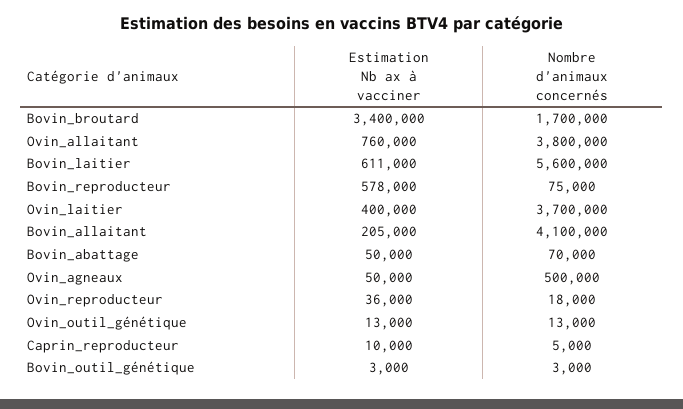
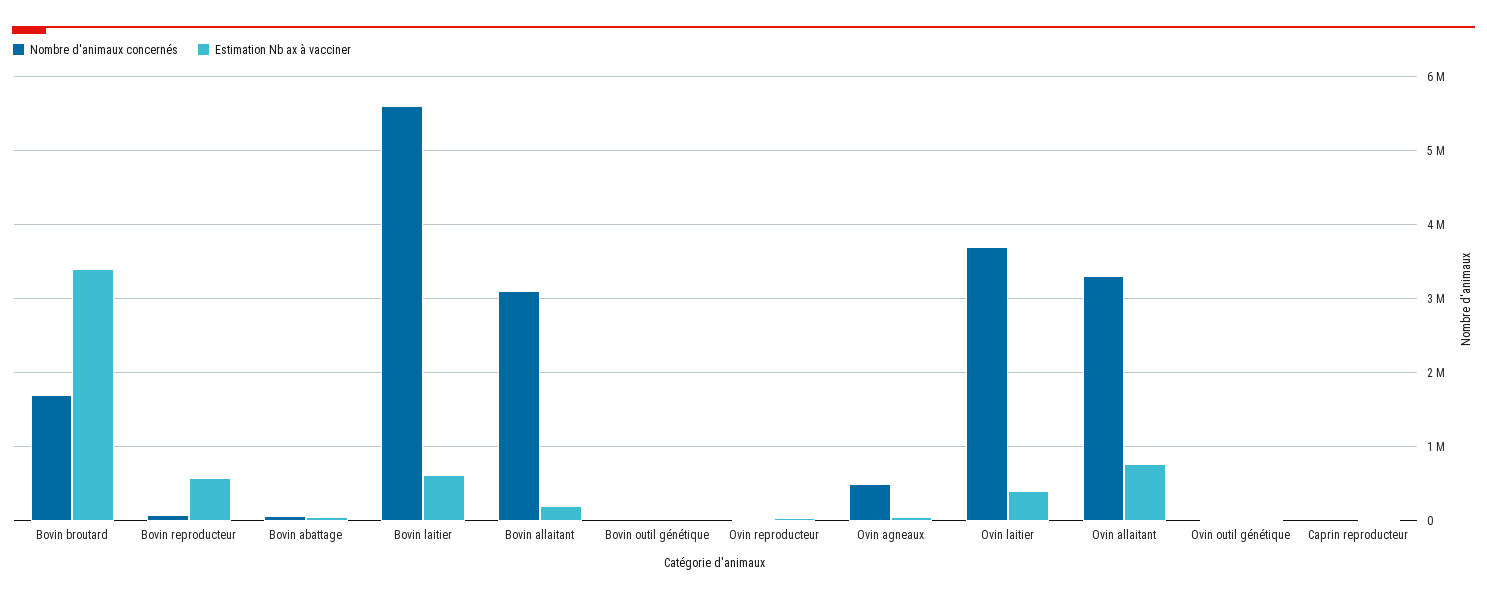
Nombre d'animaux concernés, Ovin_allaitant: 3800000 -> 3300000
Nombre d'animaux concernés, Bovin_allaitant: 4100000 -> 3100000

